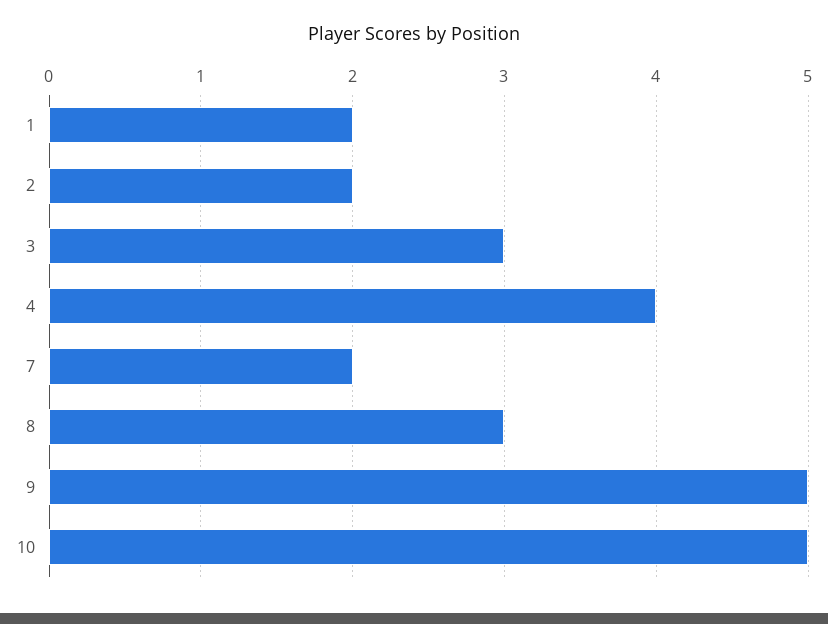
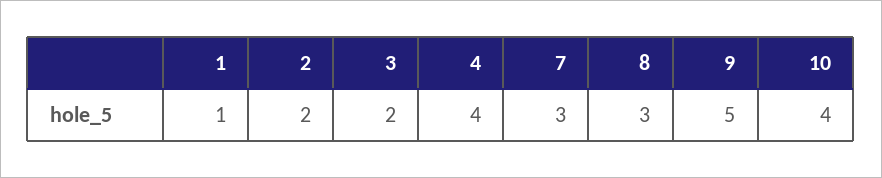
1: 2 -> 1
3: 3 -> 2
7: 2 -> 3
10: 5 -> 4

